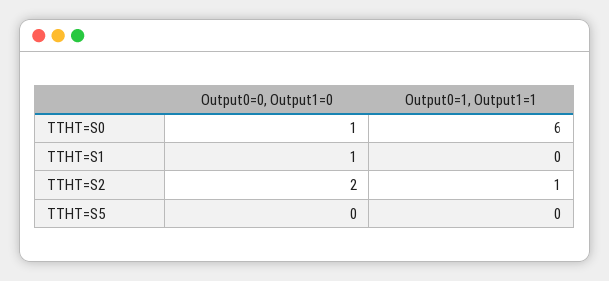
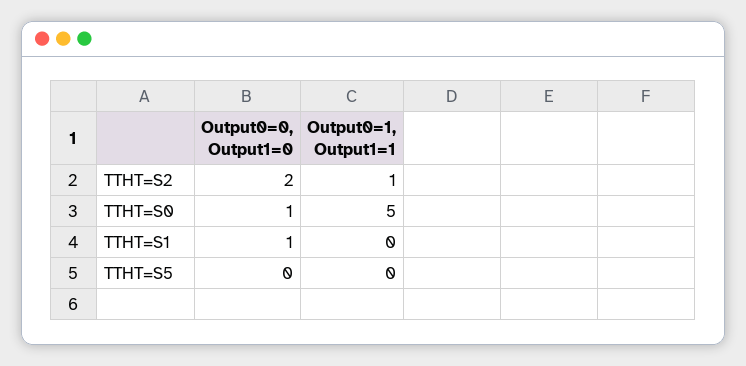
Output0=1, Output1=1, TTHT=S0: 6 -> 5

